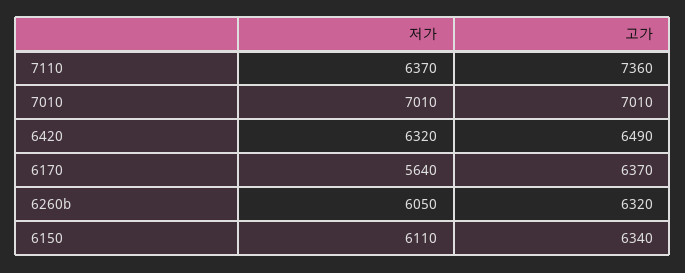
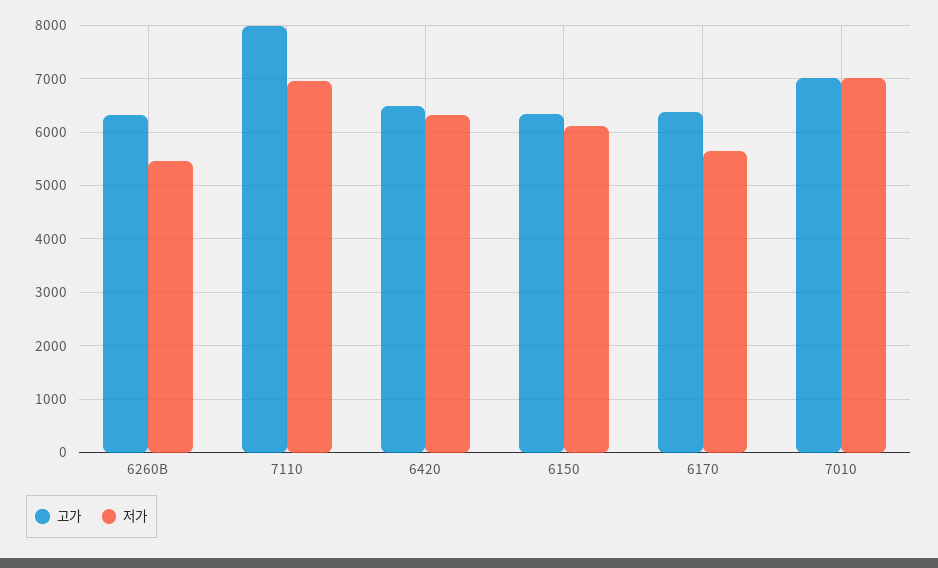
저가, 7110: 6370 -> 7000
고가, 7110: 7360 -> 8000
저가, 6260b: 6050 -> 5400

